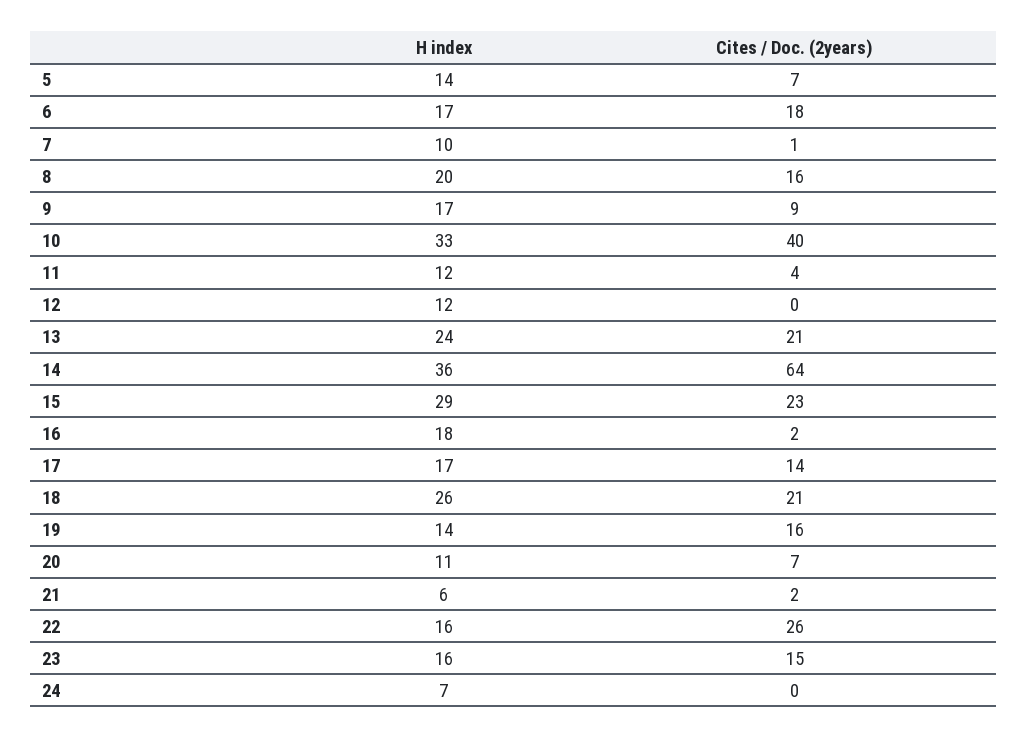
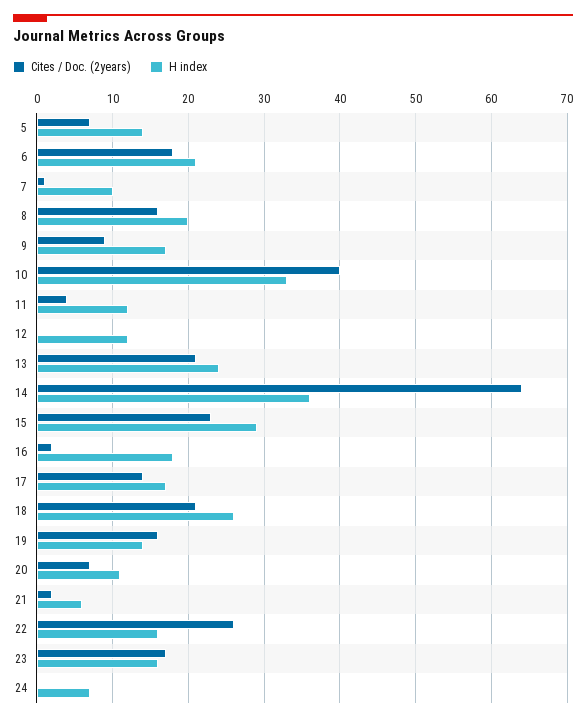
H index, 6: 17 -> 21
Cites / Doc. (2years), 23: 15 -> 17

